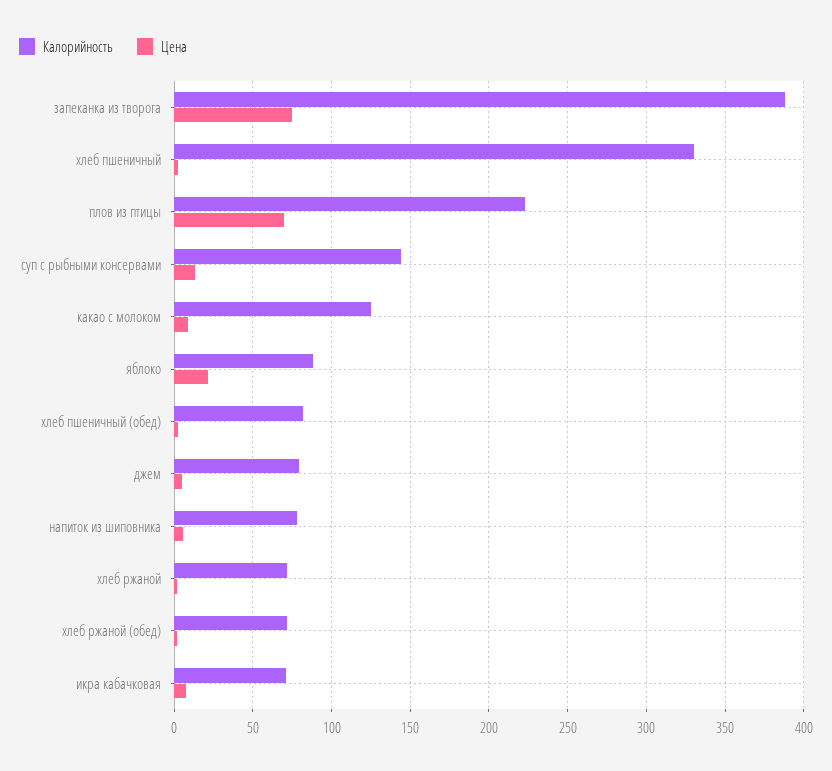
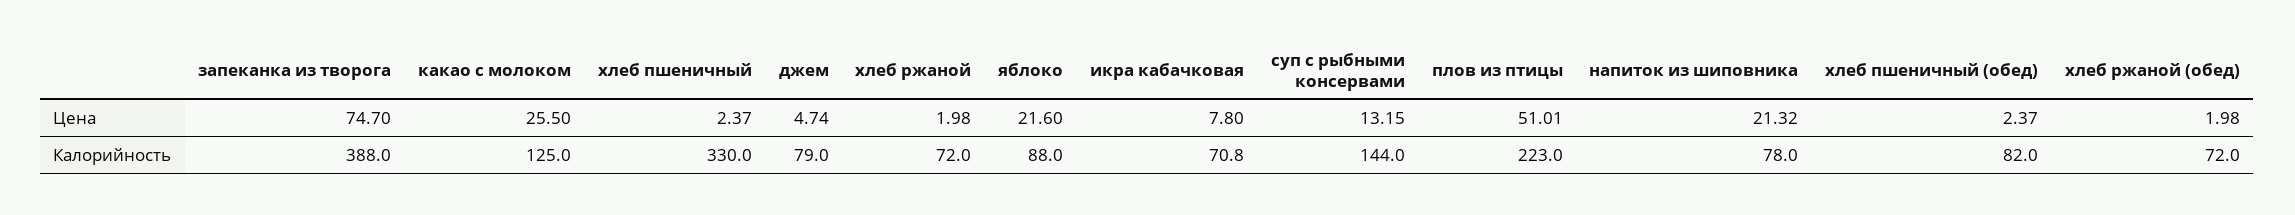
Цена, плов из птицы: 70 -> 51.01
Цена, какао с молоком: 10 -> 25.5
Цена, напиток из шиповника: 5 -> 21.32

